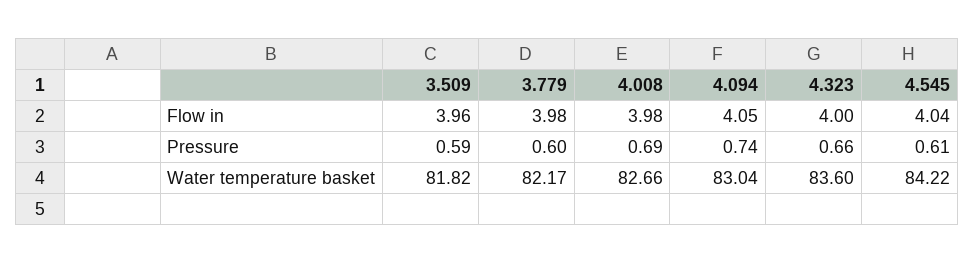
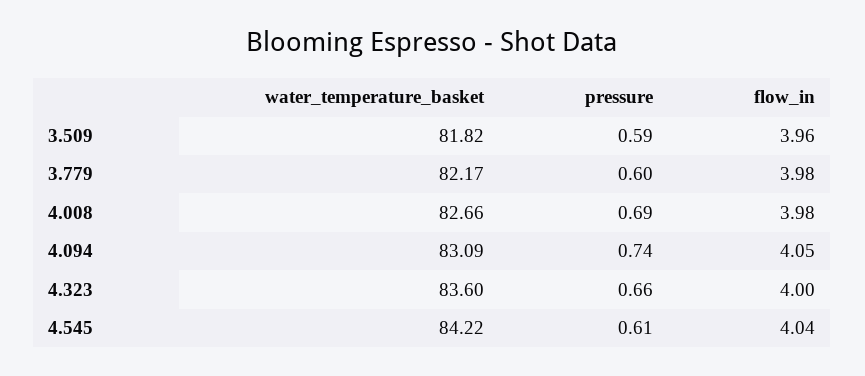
4.094, Water temperature basket: 83.04 -> 83.09

